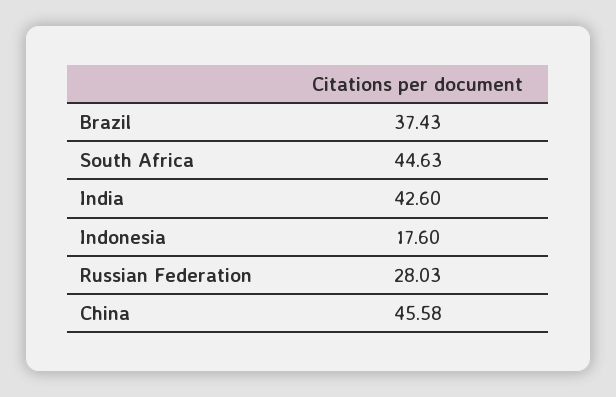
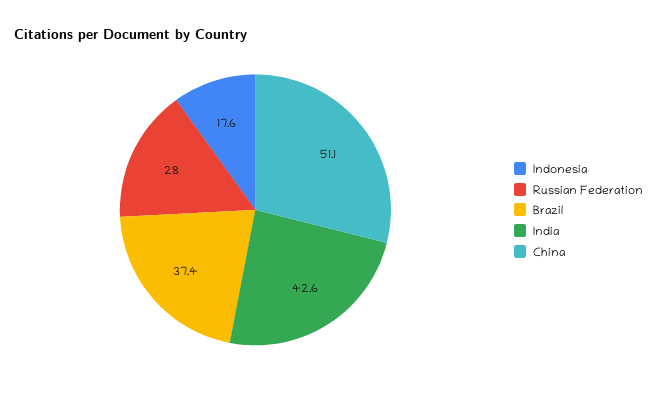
South Africa: 44.63 -> none
China: 45.58 -> 51.1

